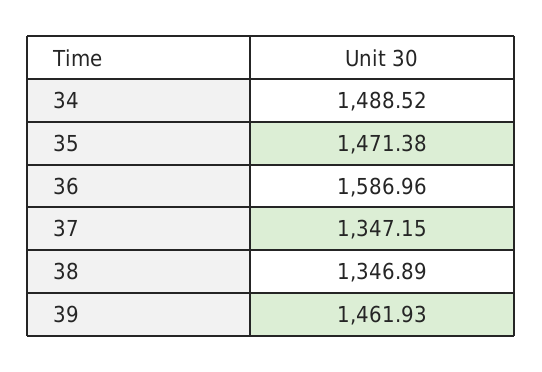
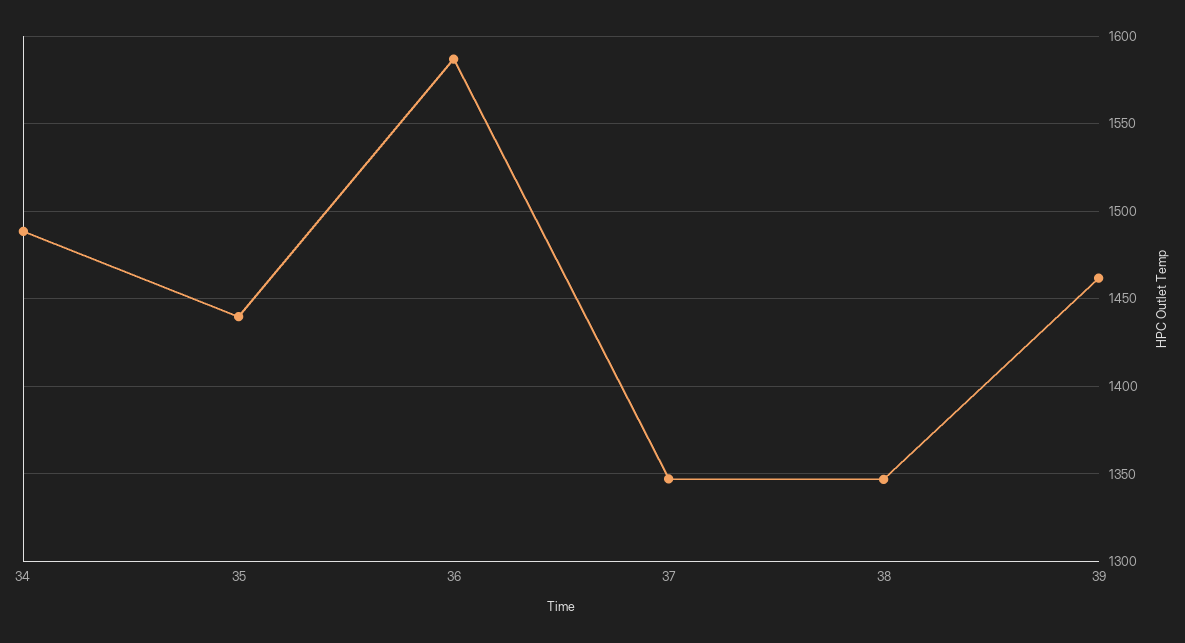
35: 1471.38 -> 1440

